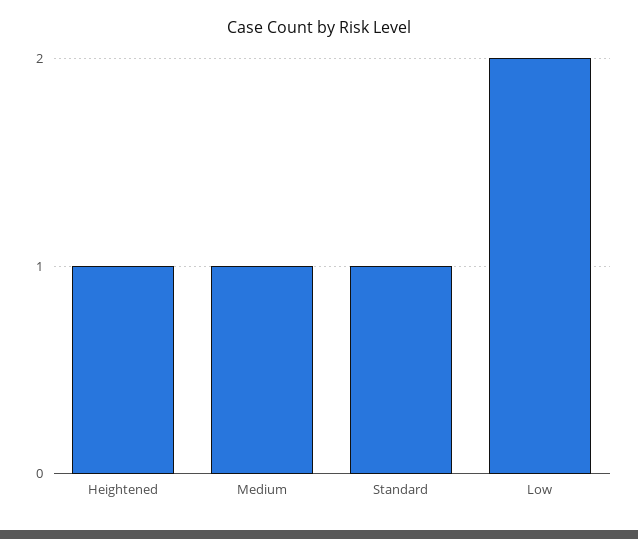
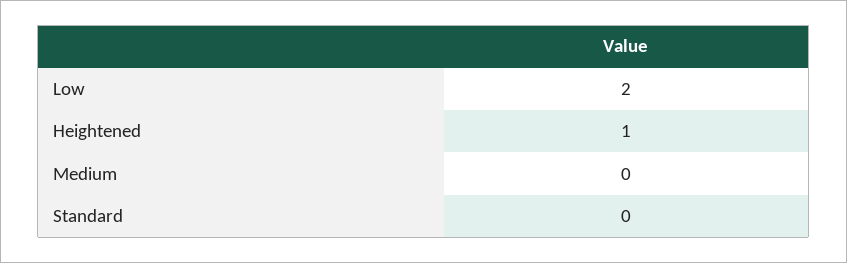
Medium: 1 -> 0
Standard: 1 -> 0

